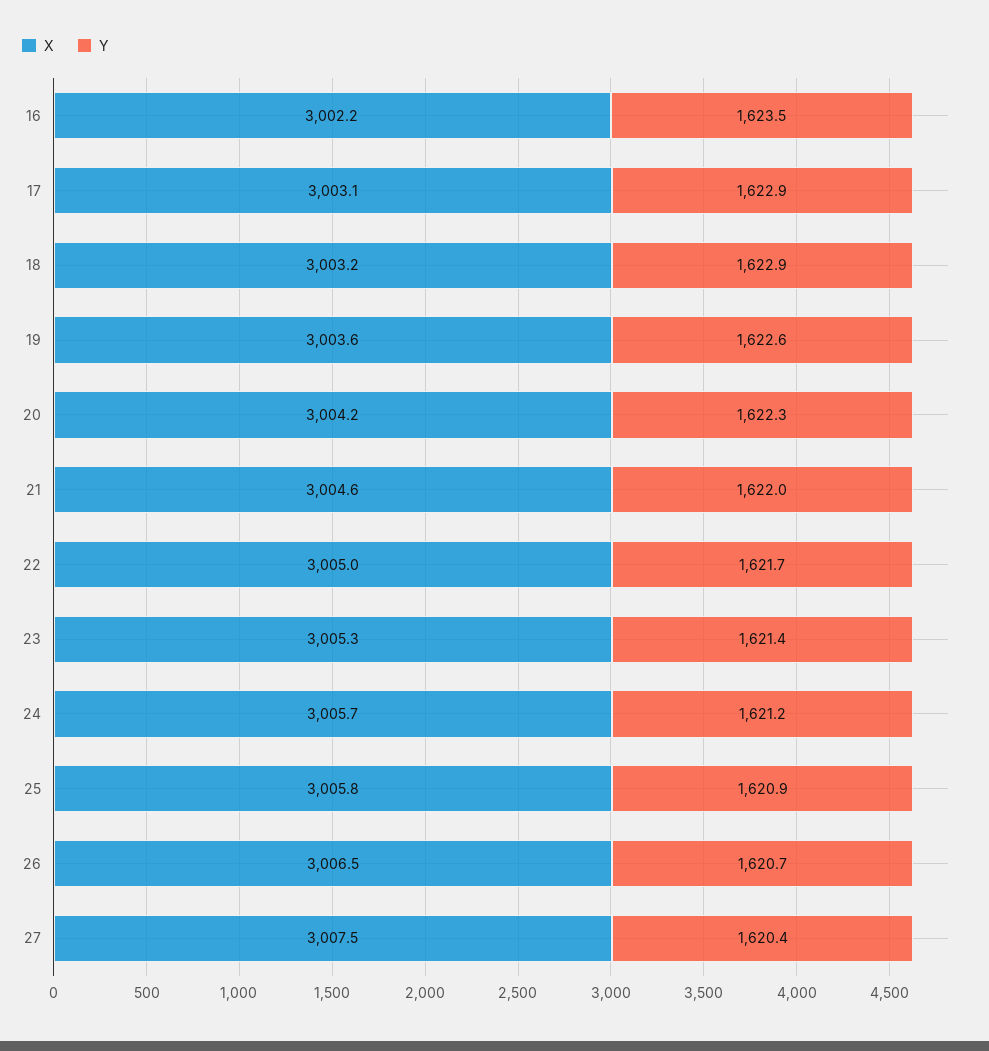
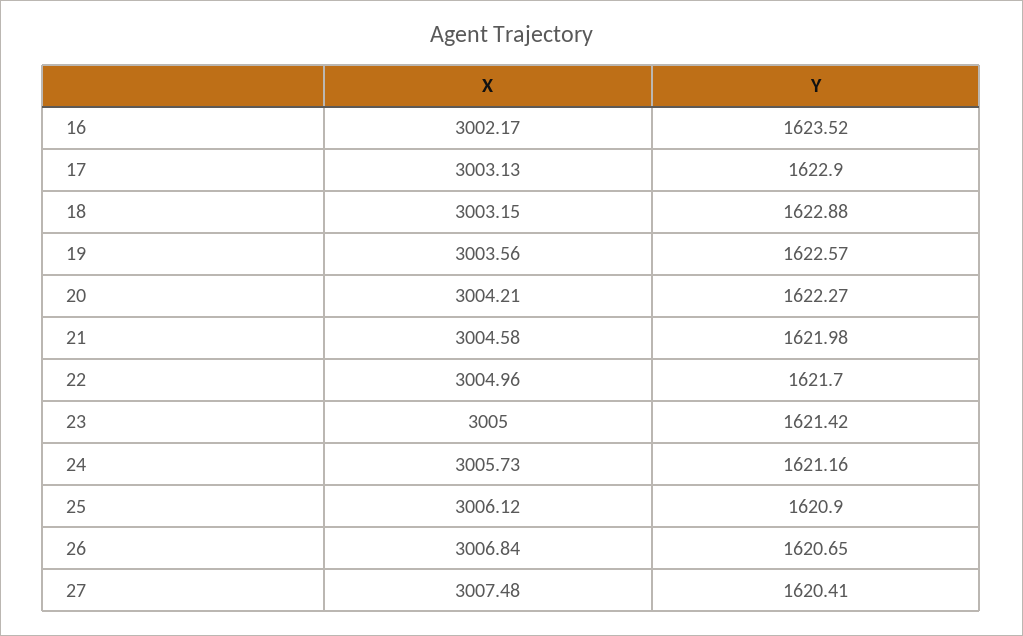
X, 23: 3005.3 -> 3005
X, 25: 3005.8 -> 3006.12
X, 26: 3006.5 -> 3006.84

